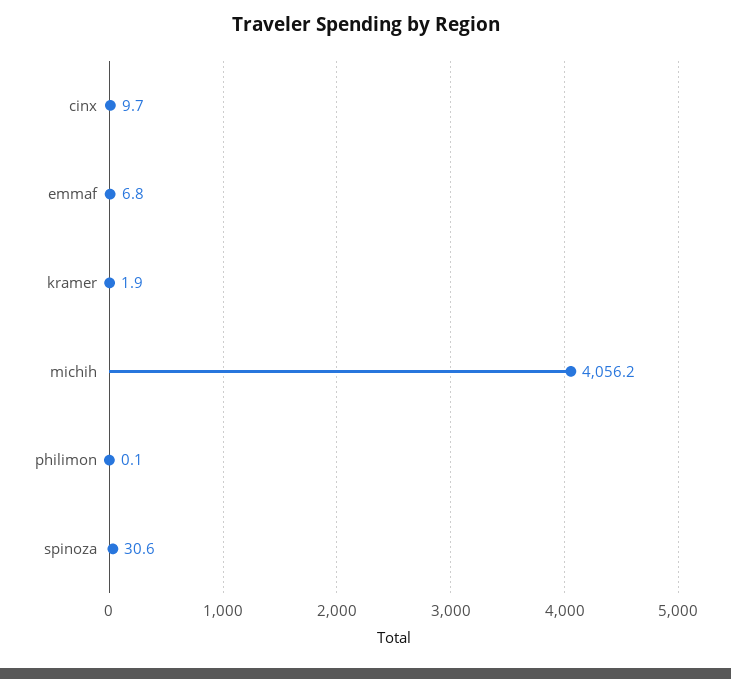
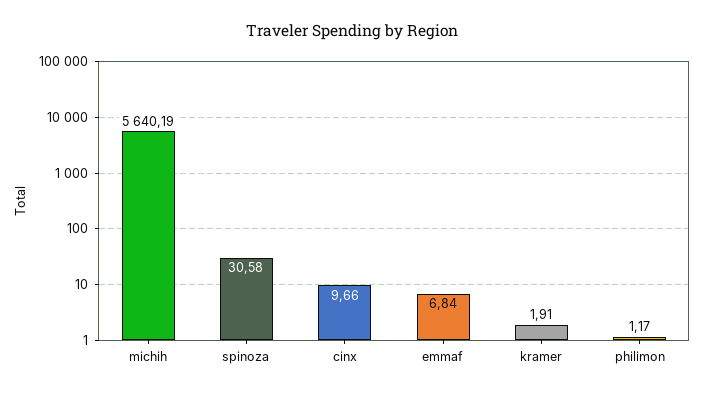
michih: 4056.2 -> 5640.19
philimon: 0.1 -> 1.17

